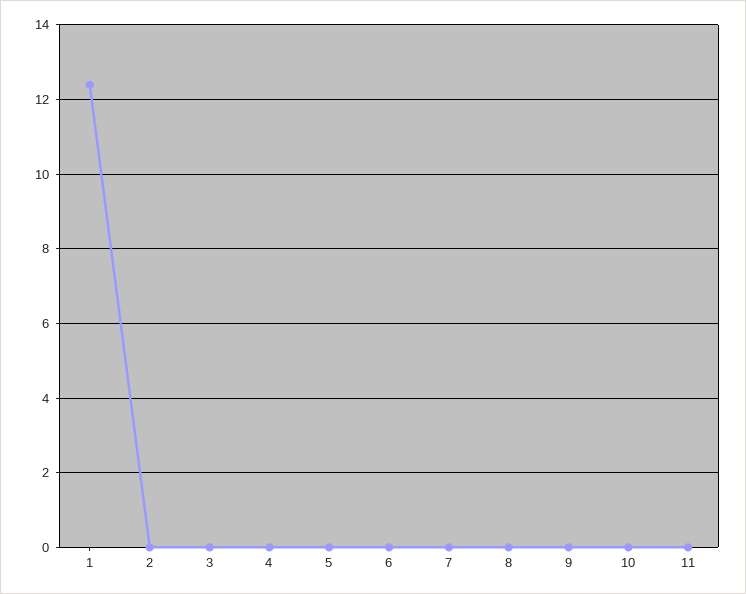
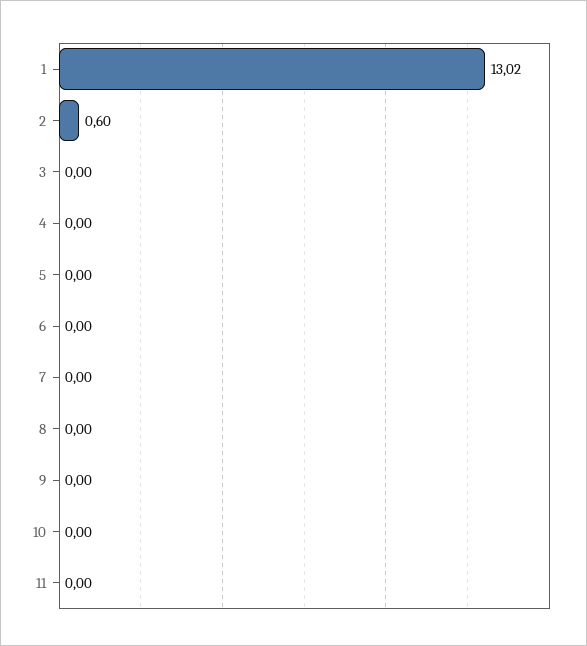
1: 12.4 -> 13.02
2: 0 -> 0.6

